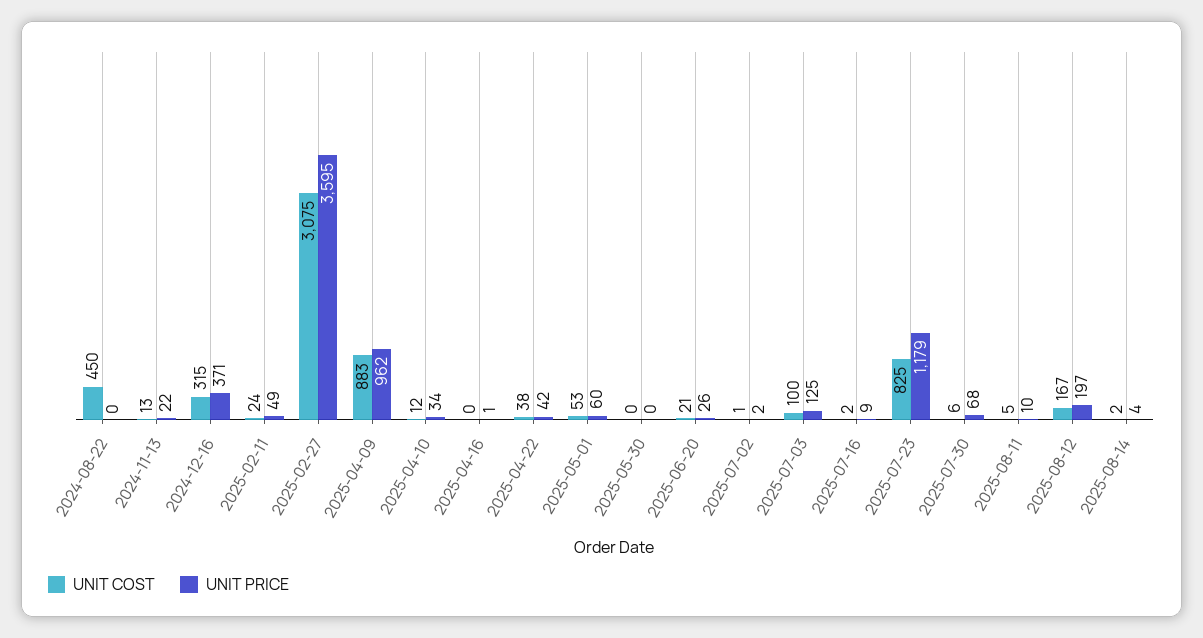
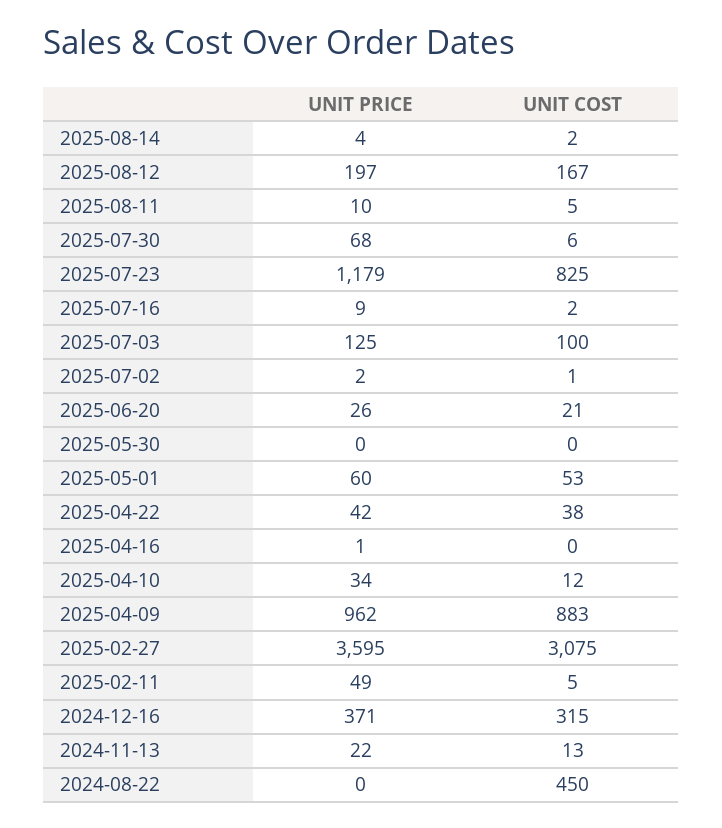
UNIT COST, 2025-02-11: 24 -> 5

